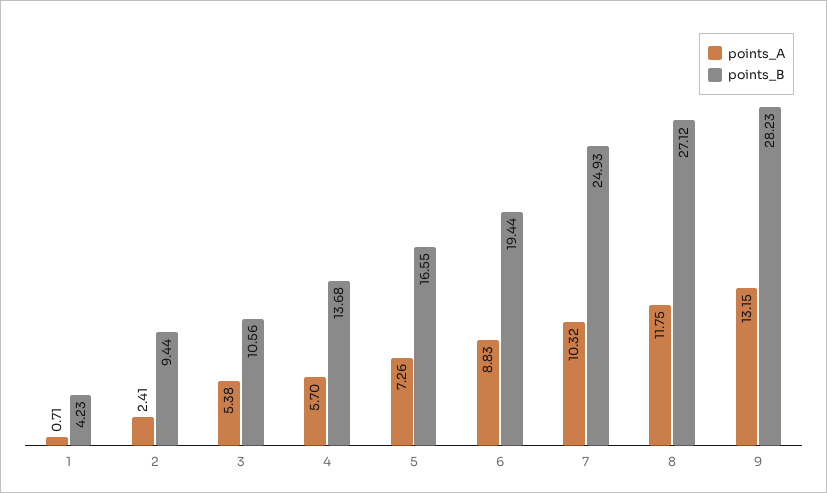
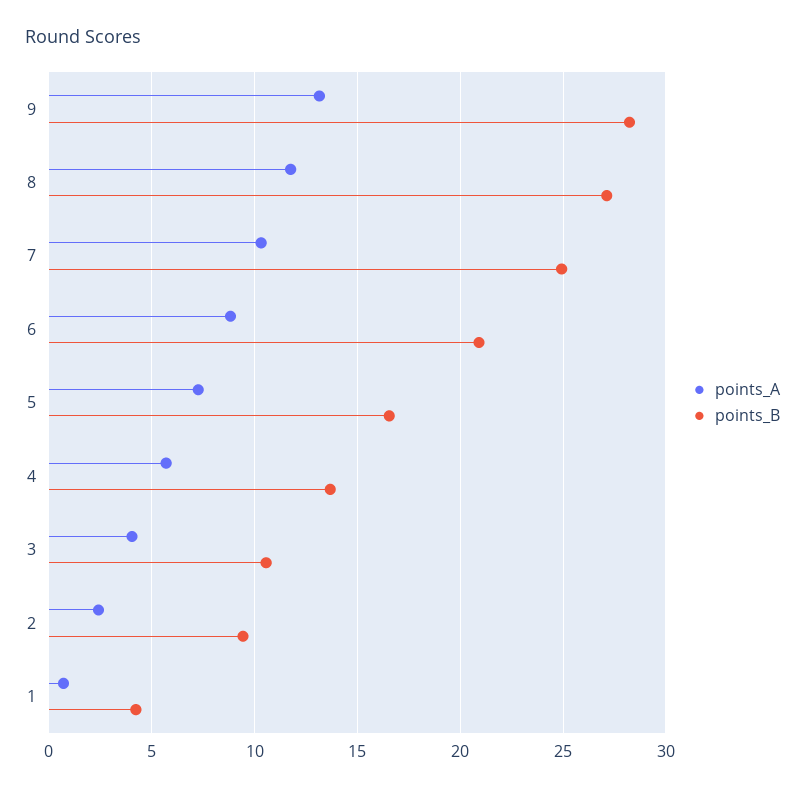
points_A, 3: 5.38 -> 4
points_B, 6: 19.44 -> 21

